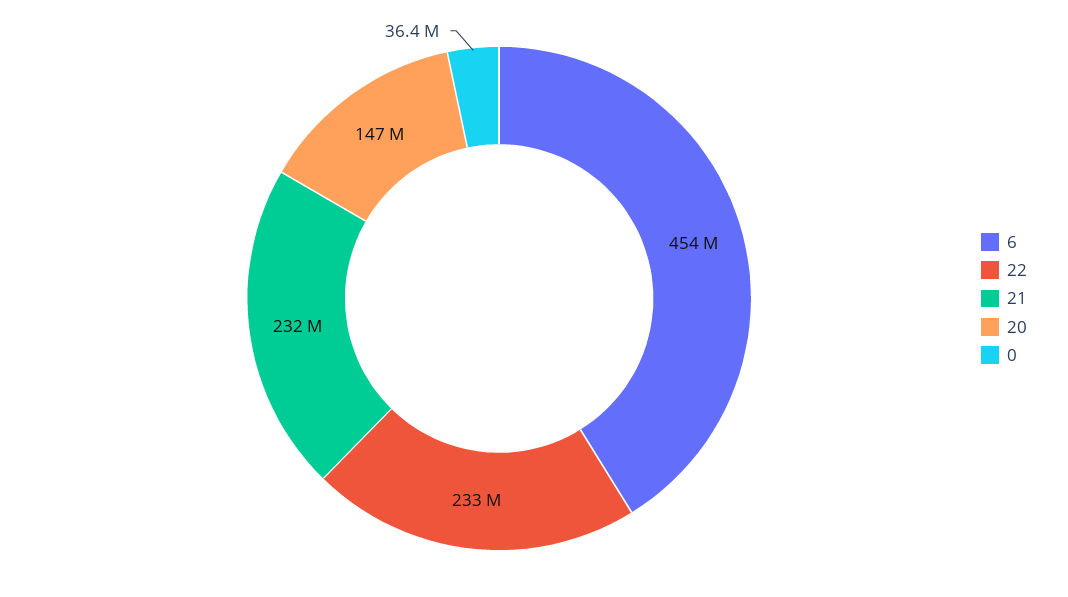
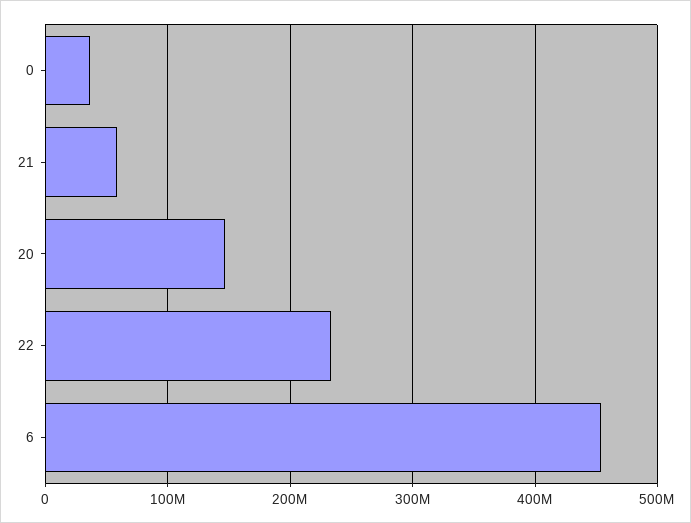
21: 232000000 -> 60000000

